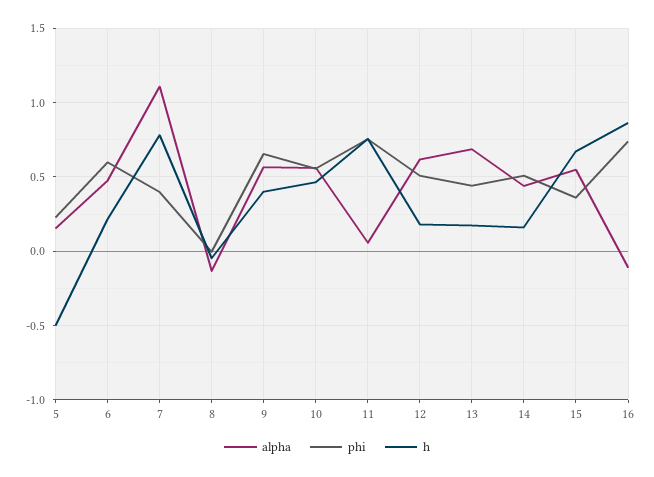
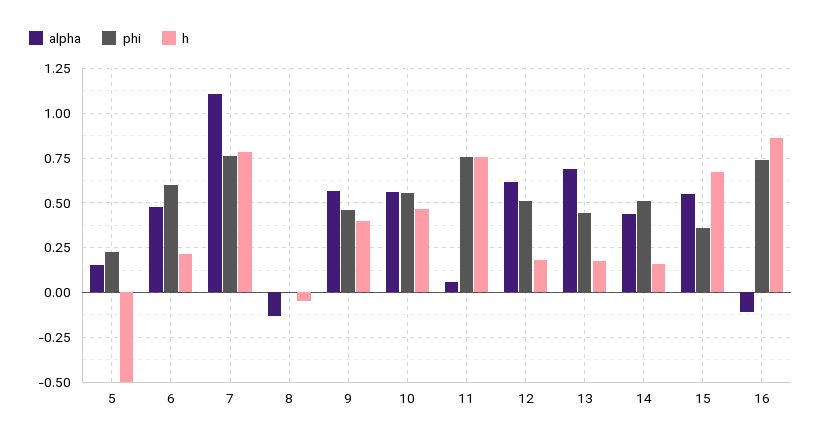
phi, 7: 0.4 -> 0.75
phi, 9: 0.65 -> 0.45

